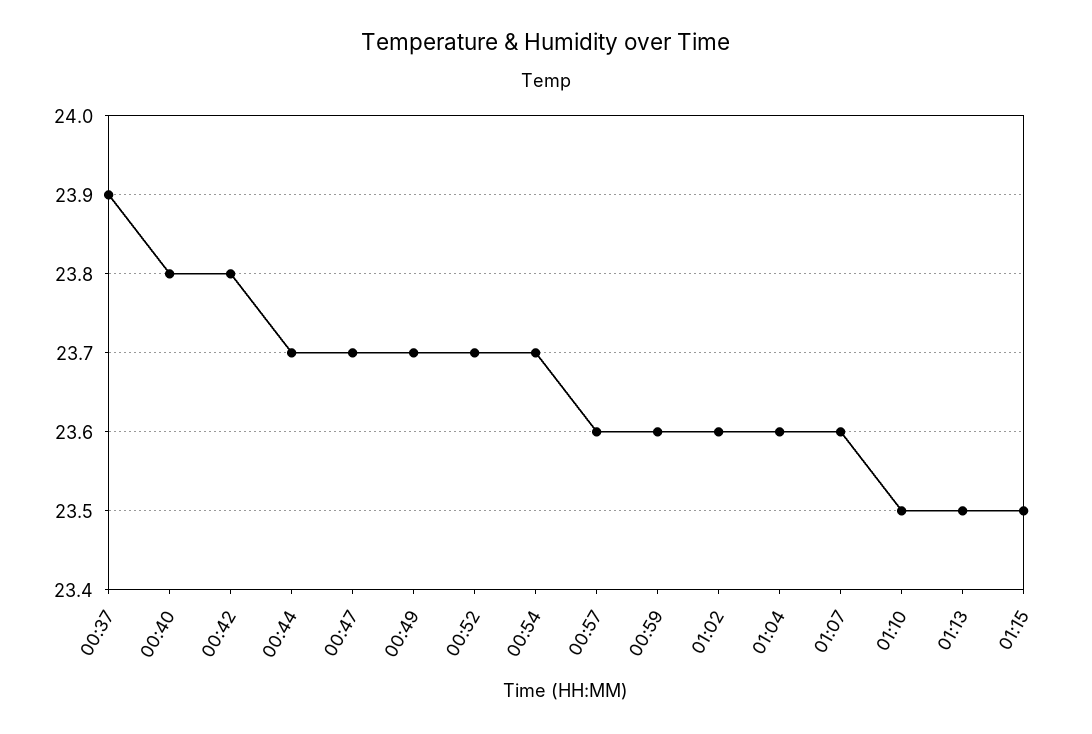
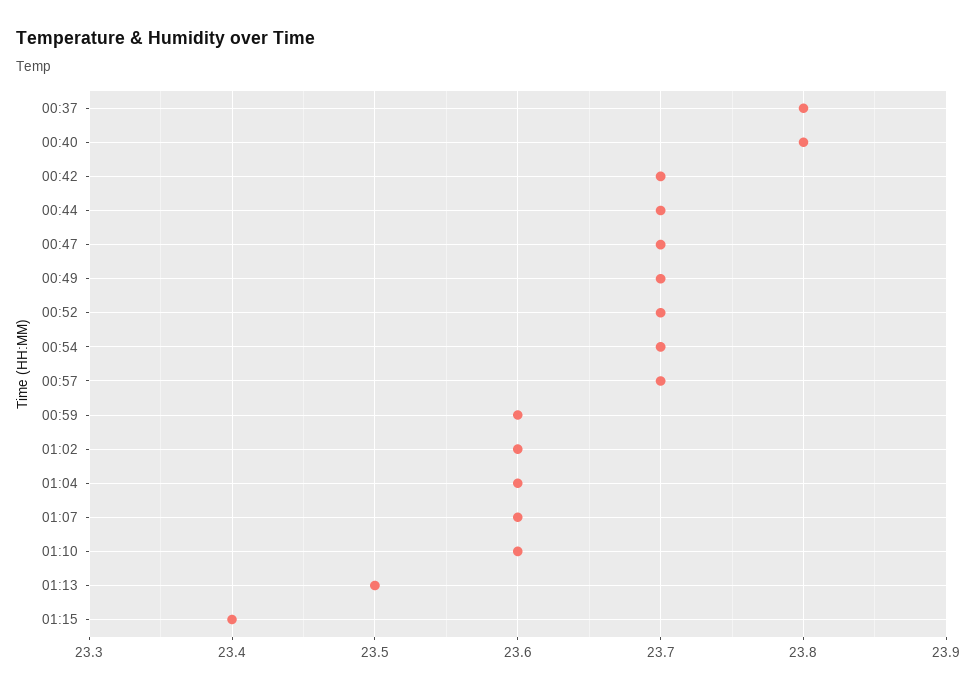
00:37: 23.9 -> 23.8
00:42: 23.8 -> 23.7
00:57: 23.6 -> 23.7
01:10: 23.5 -> 23.6
01:15: 23.5 -> 23.4

